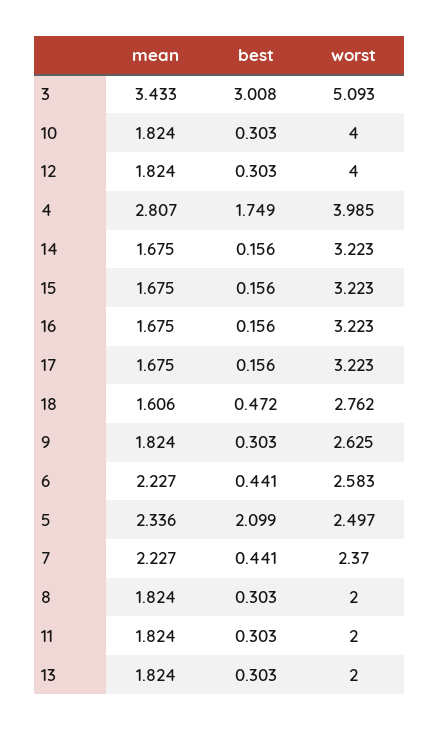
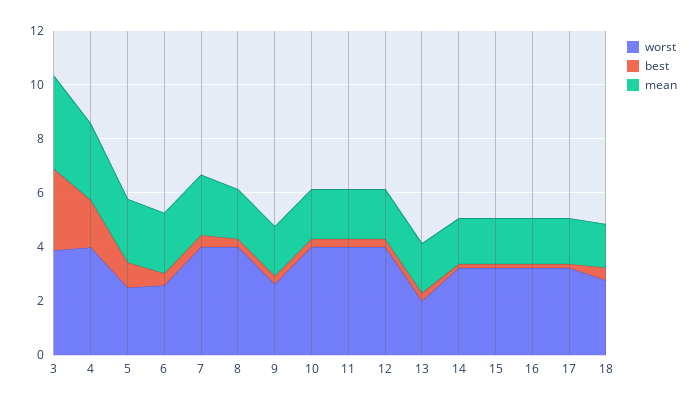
worst, 3: 5.093 -> 4
best, 5: 2.099 -> 1
worst, 7: 2.37 -> 4
worst, 8: 2 -> 4
worst, 11: 2 -> 4

